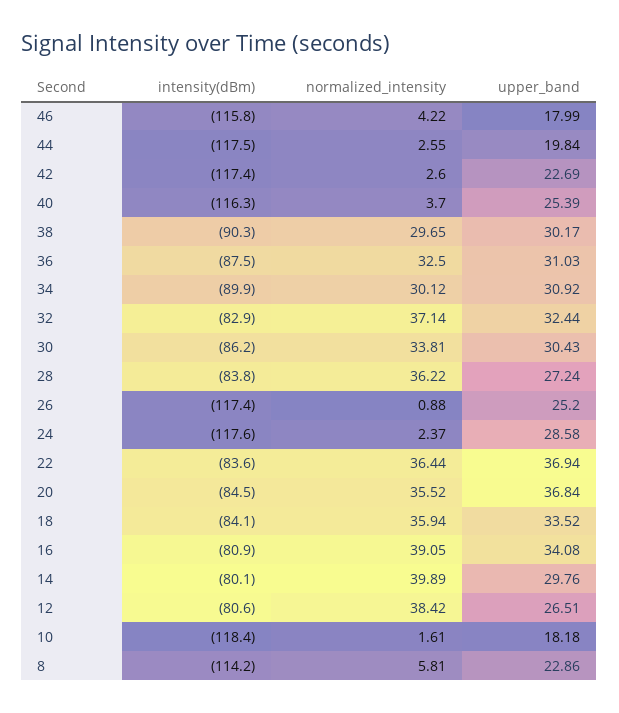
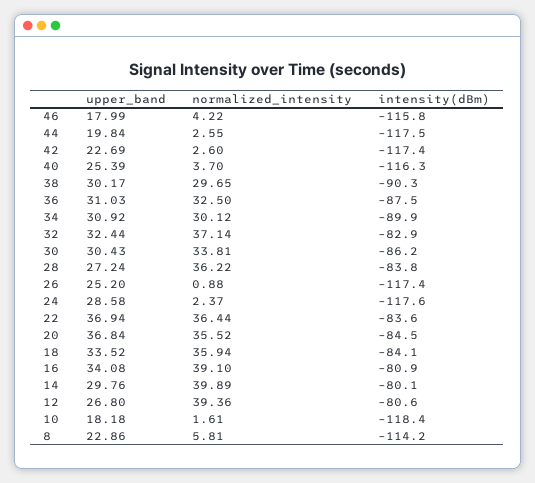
normalized_intensity, 16: 39.05 -> 39.1
normalized_intensity, 12: 38.42 -> 39.36
upper_band, 12: 26.51 -> 26.8

